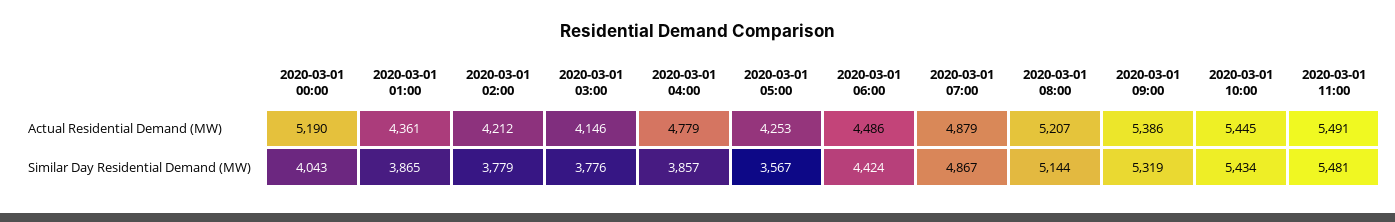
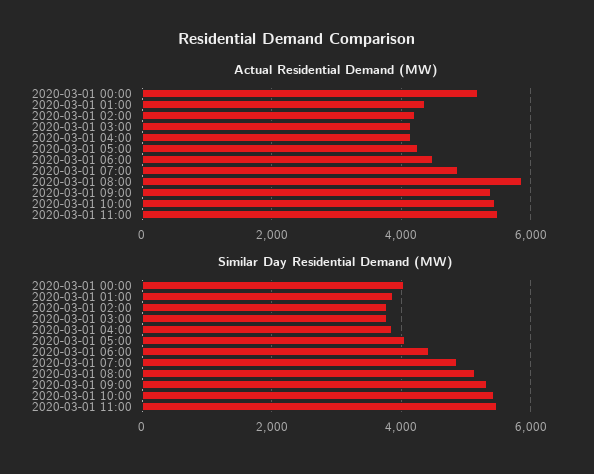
Actual Residential Demand (MW), 2020-03-01 04:00: 4779 -> 4200
Actual Residential Demand (MW), 2020-03-01 08:00: 5207 -> 5800
Similar Day Residential Demand (MW), 2020-03-01 05:00: 3567 -> 4000

